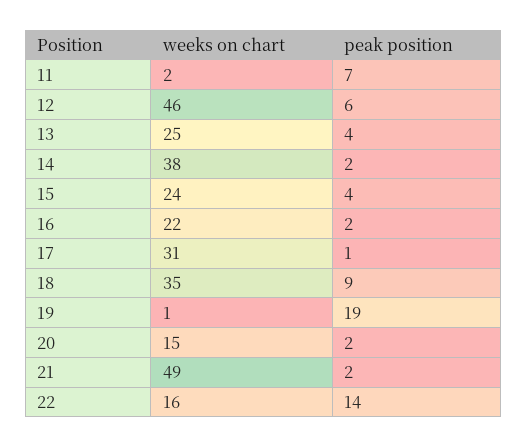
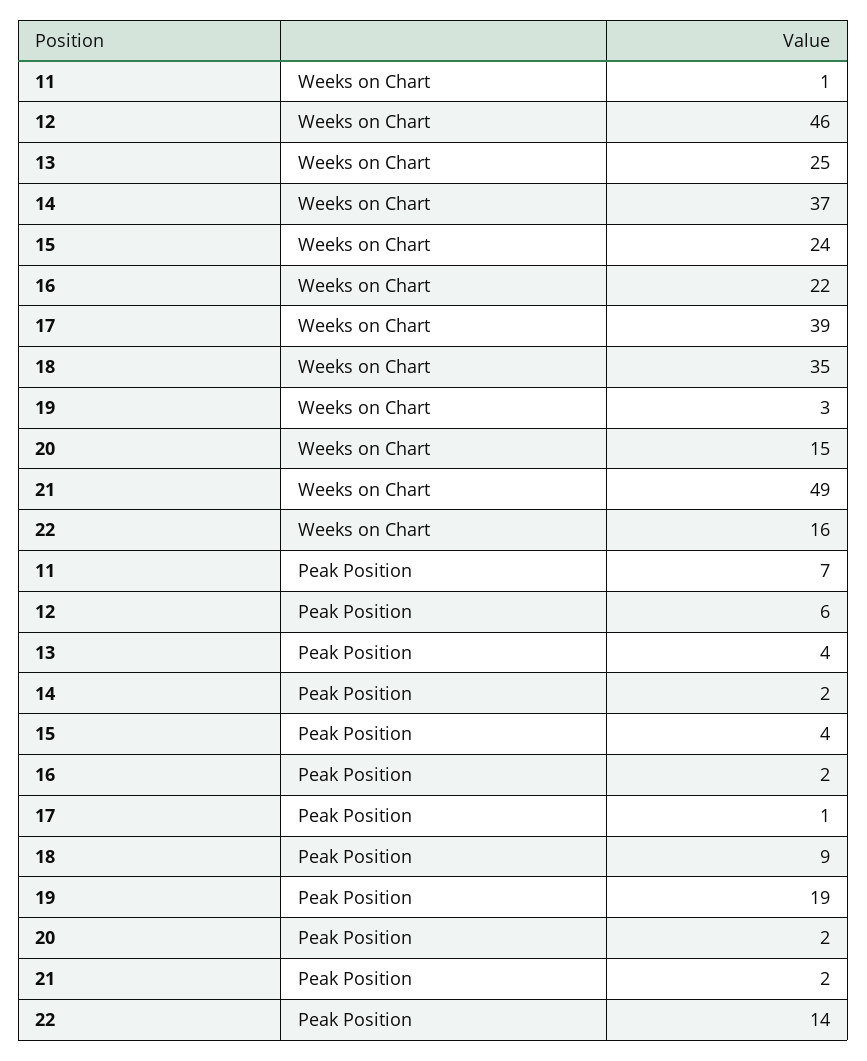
weeks on chart, 11: 2 -> 1
weeks on chart, 14: 38 -> 37
weeks on chart, 17: 31 -> 39
weeks on chart, 19: 1 -> 3

